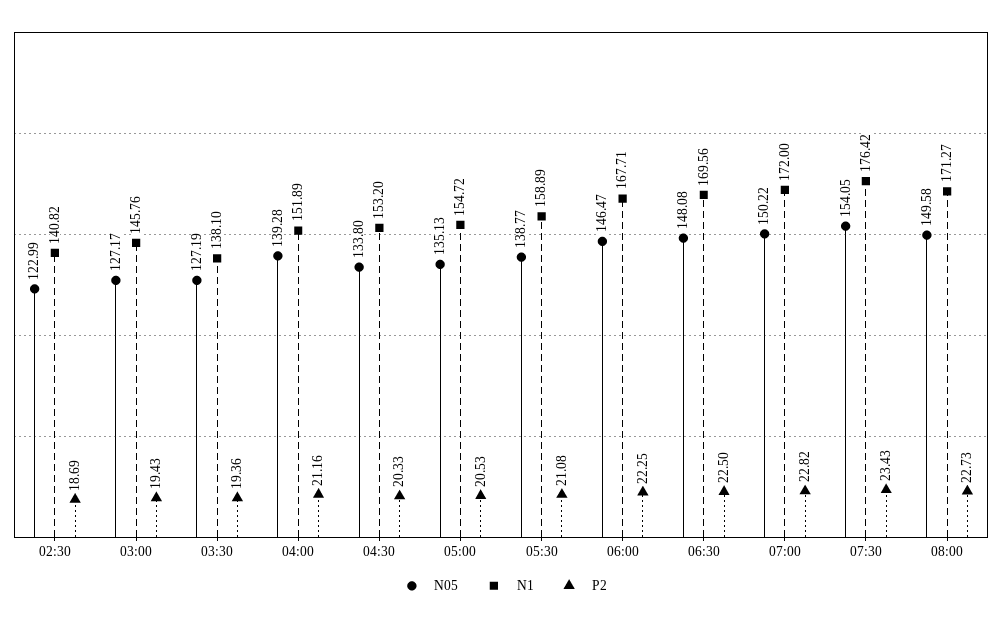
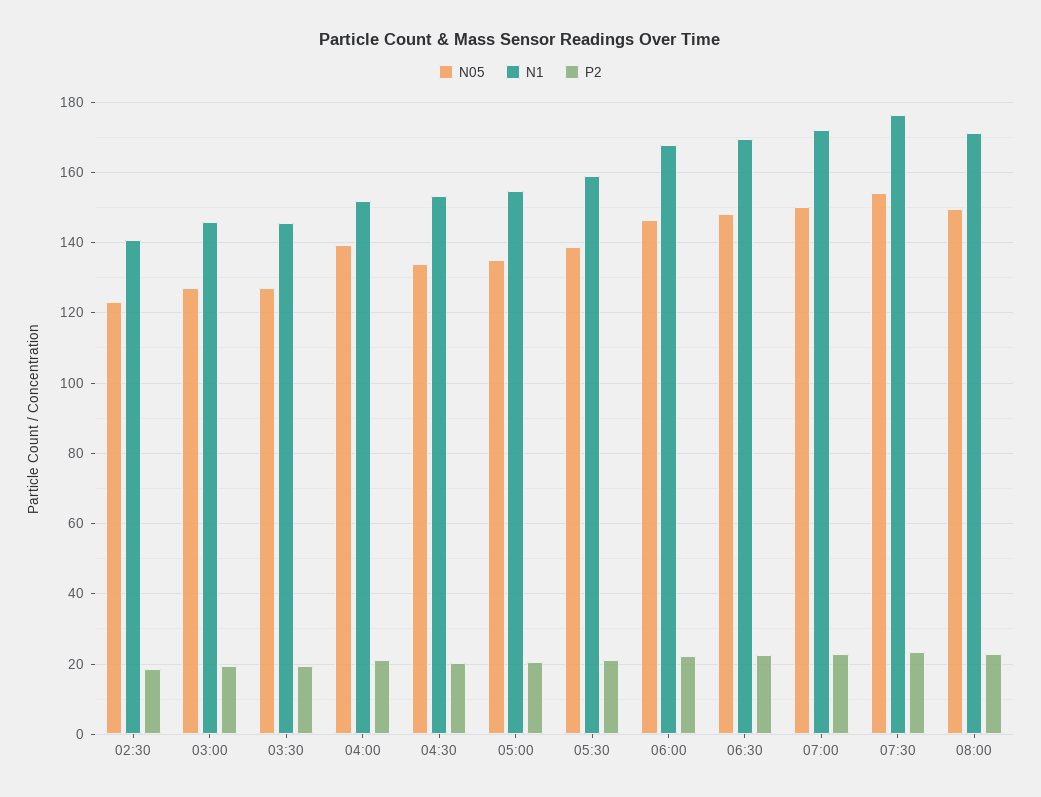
N1, 03:30: 138.1 -> 146

